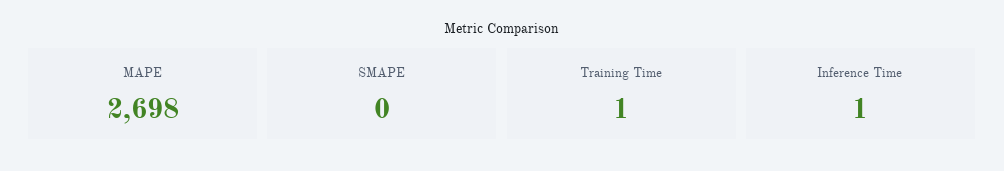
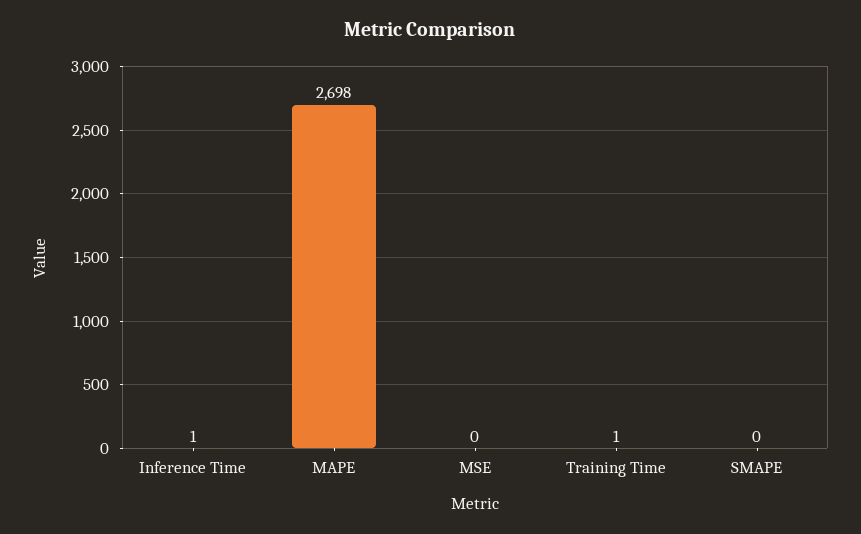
MSE: none -> 0

